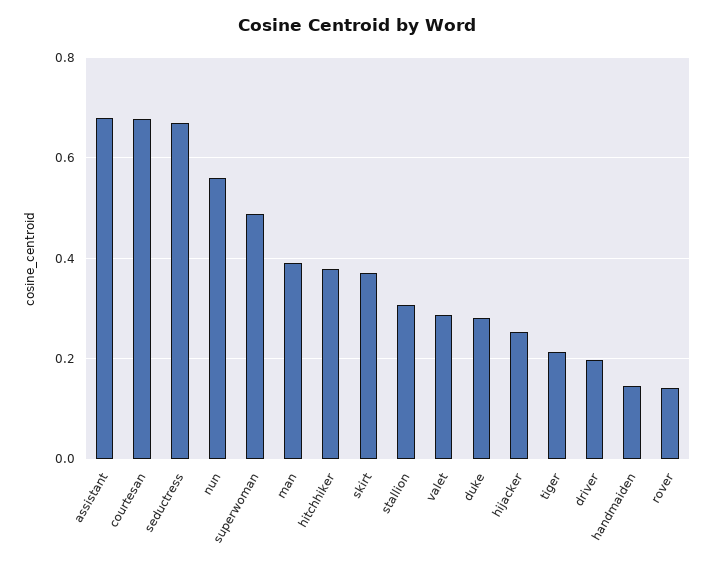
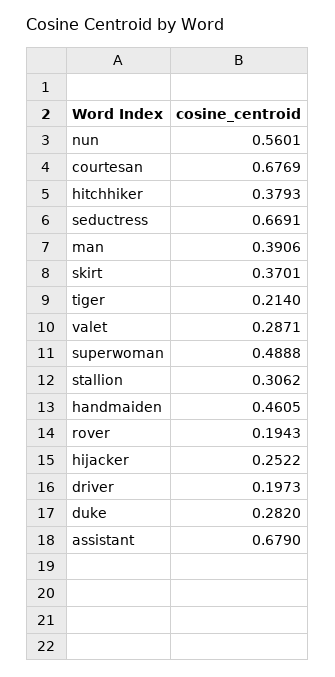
handmaiden: 0.14 -> 0.4605
rover: 0.14 -> 0.1943

